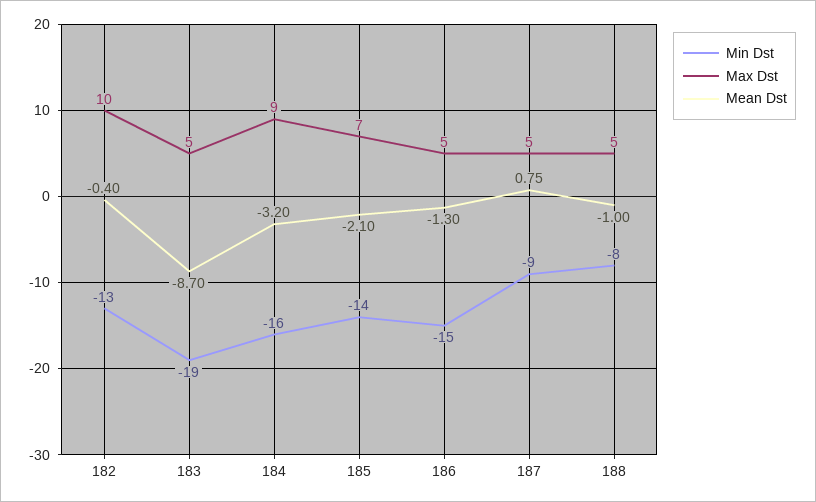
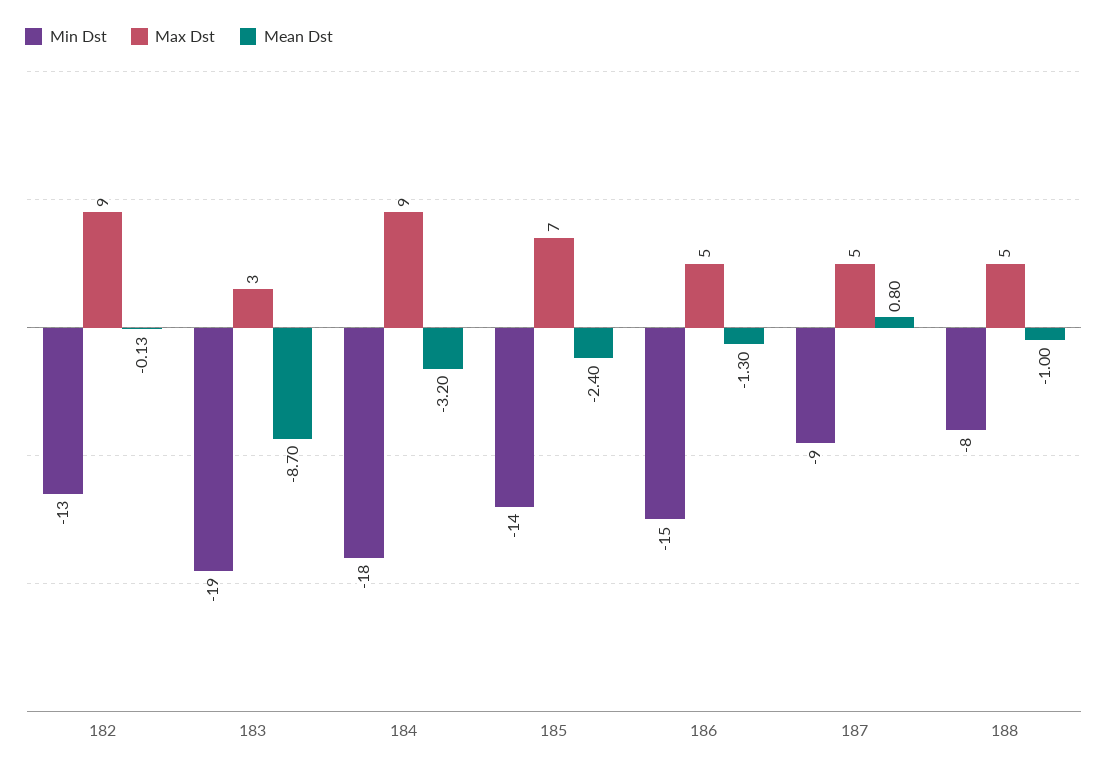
Max Dst, 182: 10 -> 9
Mean Dst, 182: -0.4 -> -0.13
Max Dst, 183: 5 -> 3
Min Dst, 184: -16 -> -18
Mean Dst, 185: -2.1 -> -2.4
Mean Dst, 187: 0.75 -> 0.8

